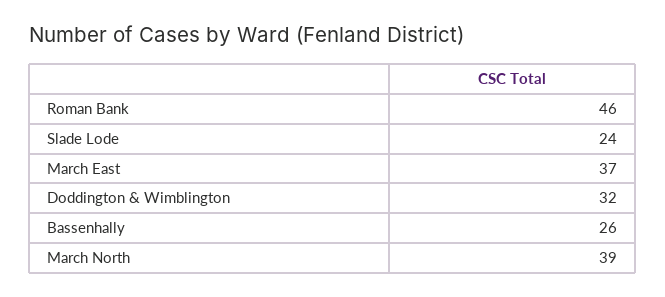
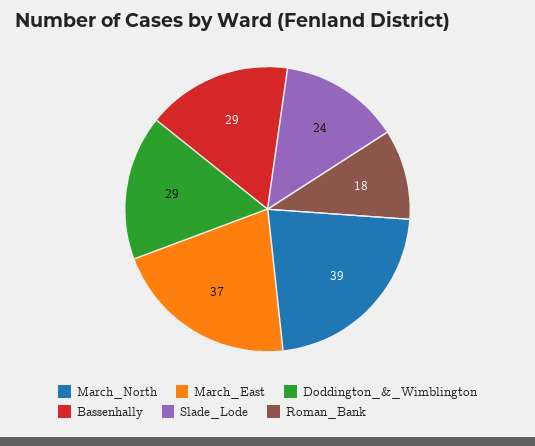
Roman Bank: 46 -> 18
Doddington & Wimblington: 32 -> 29
Bassenhally: 26 -> 29

